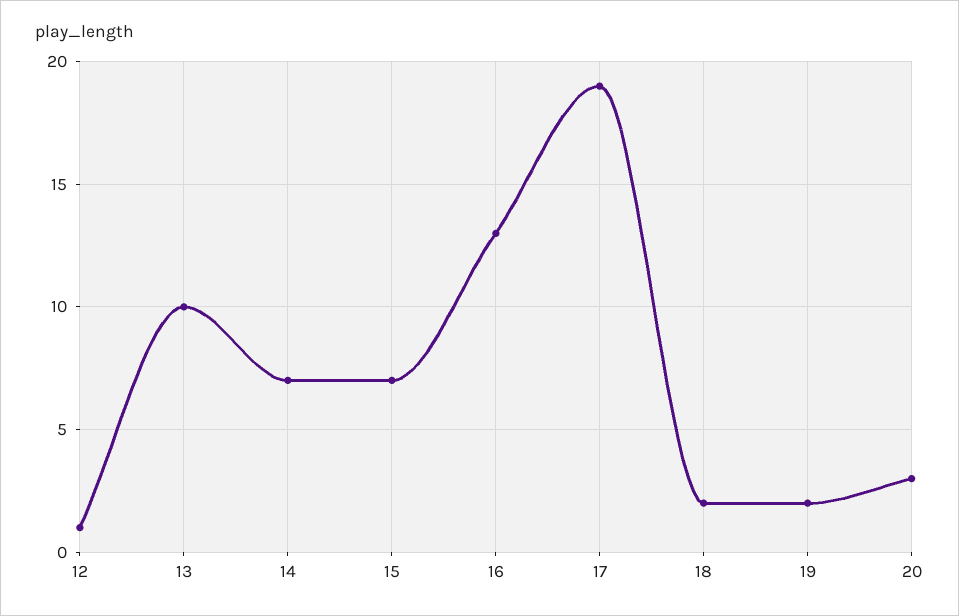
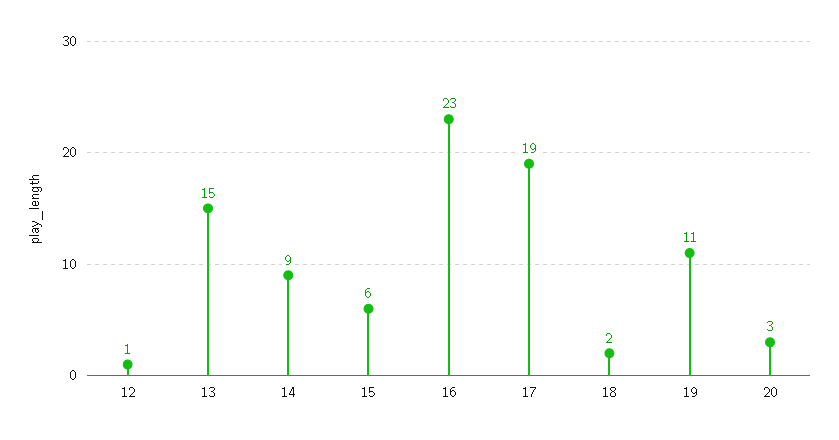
13: 10 -> 15
14: 7 -> 9
15: 7 -> 6
16: 13 -> 23
19: 2 -> 11

